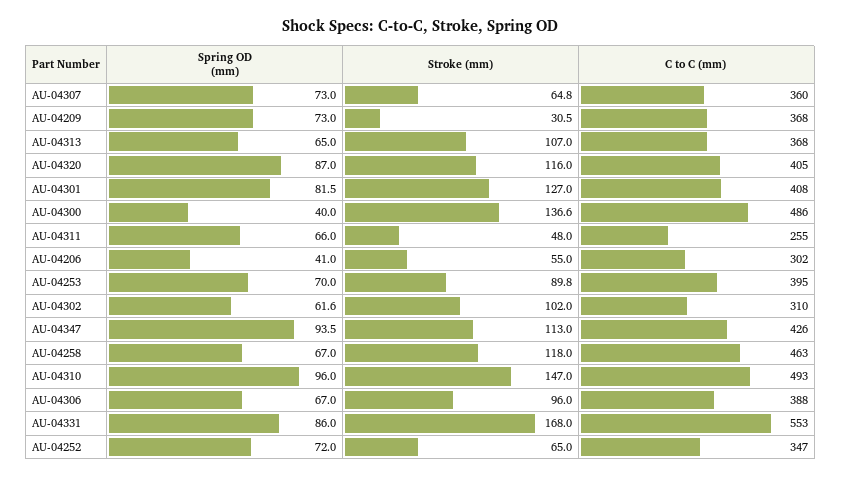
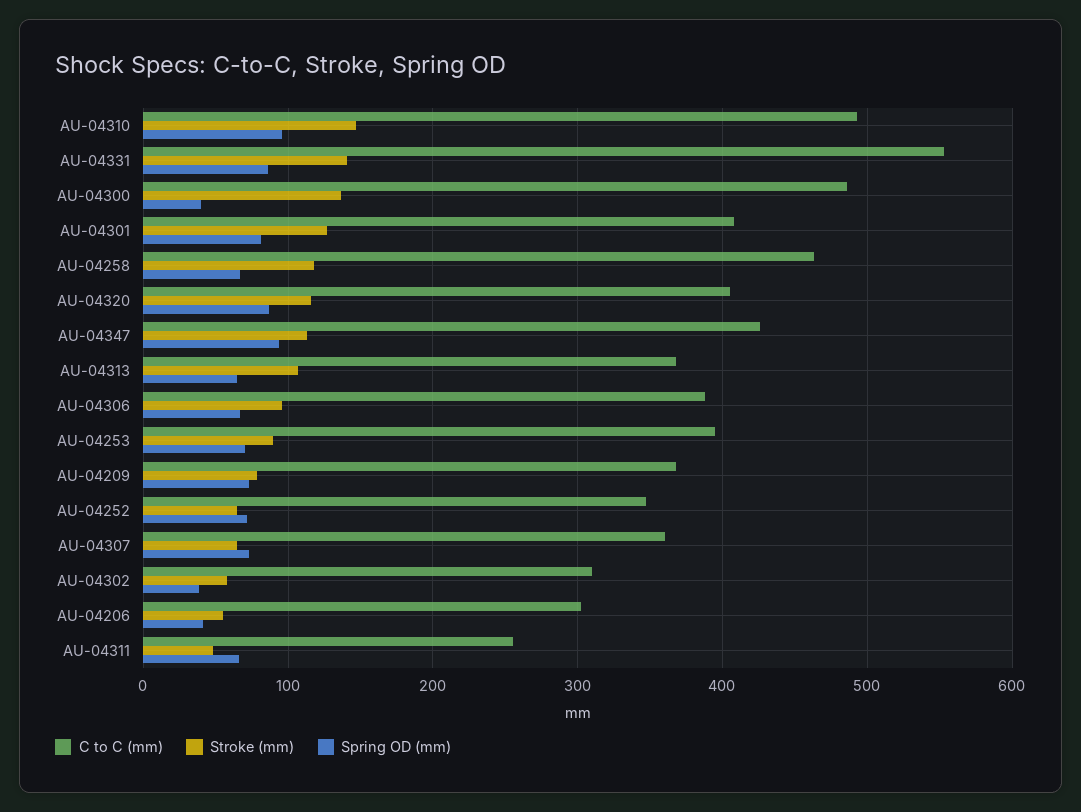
Stroke (mm), AU-04209: 30.5 -> 80
Spring OD (mm), AU-04302: 61.6 -> 40
Stroke (mm), AU-04302: 102 -> 60
Stroke (mm), AU-04331: 168 -> 140

